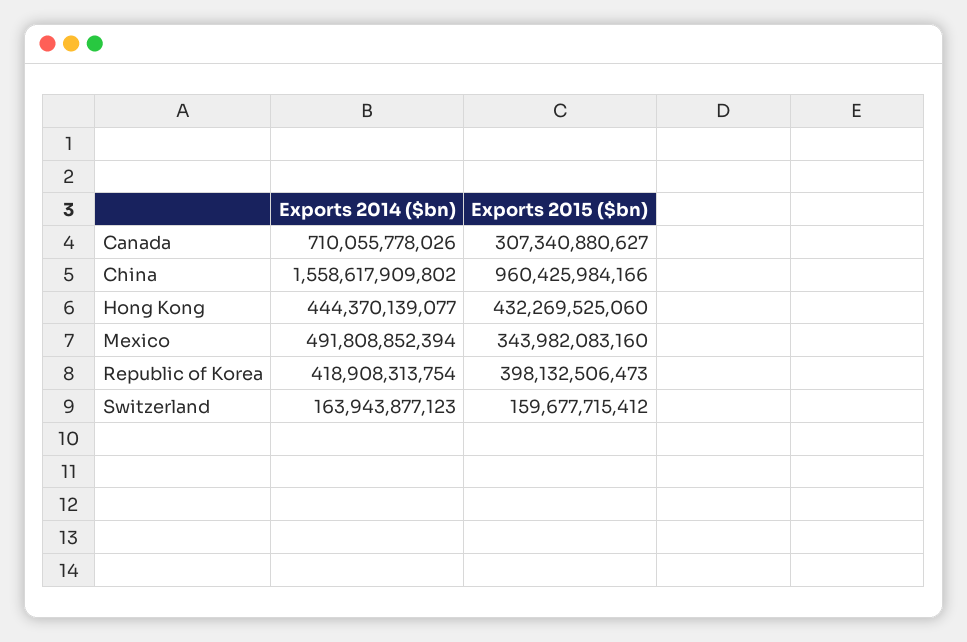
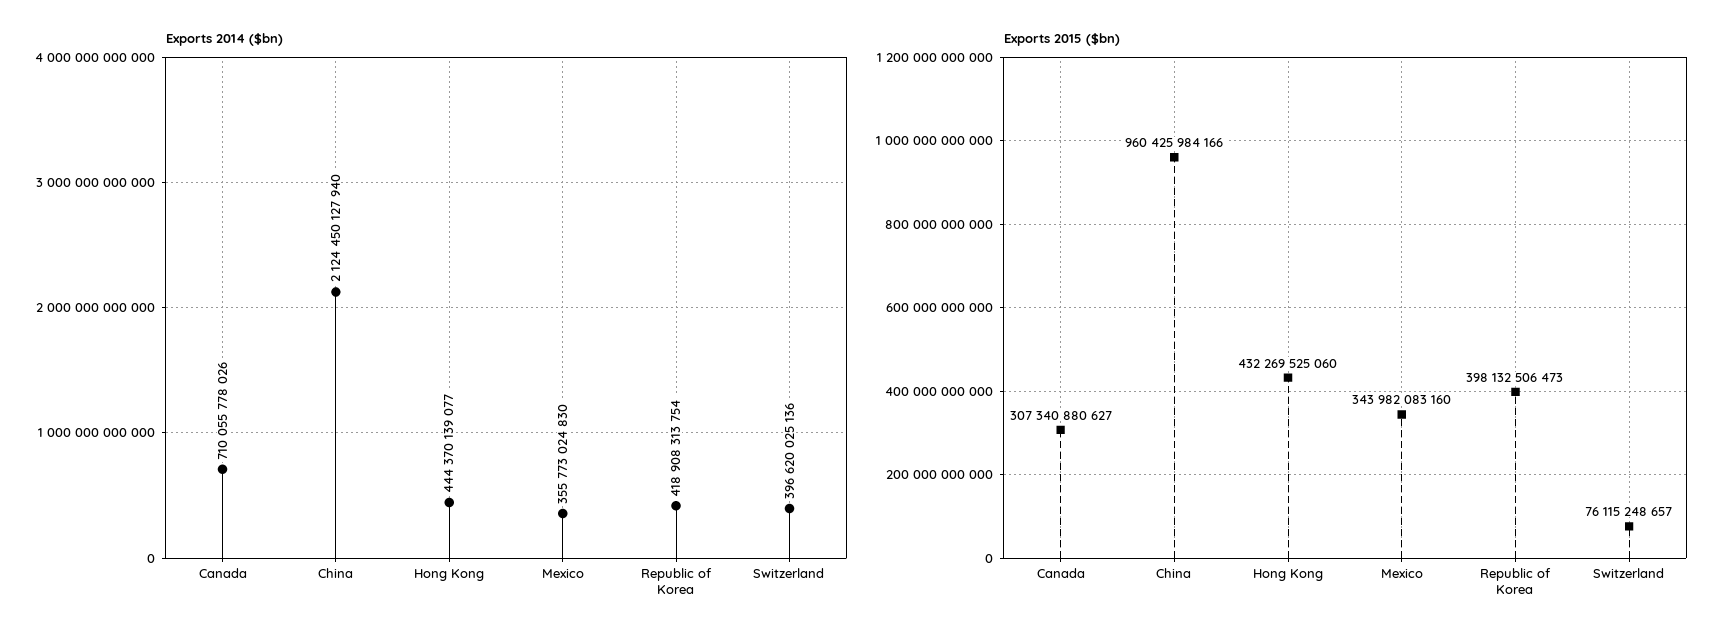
Exports 2014 ($bn), China: 1558617909802 -> 2124450127940
Exports 2014 ($bn), Mexico: 491808852394 -> 355773024830
Exports 2014 ($bn), Switzerland: 163943877123 -> 396620025136
Exports 2015 ($bn), Switzerland: 159677715412 -> 76115248657

